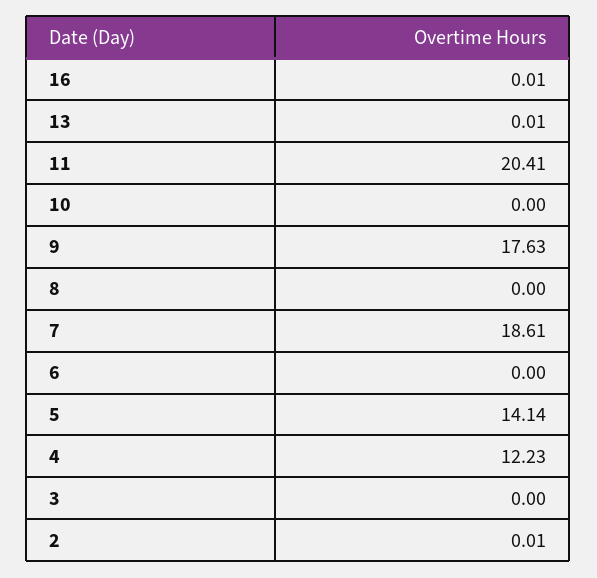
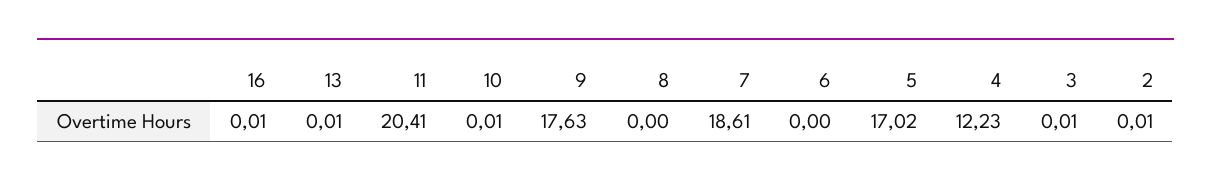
10: 0 -> 0.01
5: 14.14 -> 17.02
3: 0 -> 0.01

